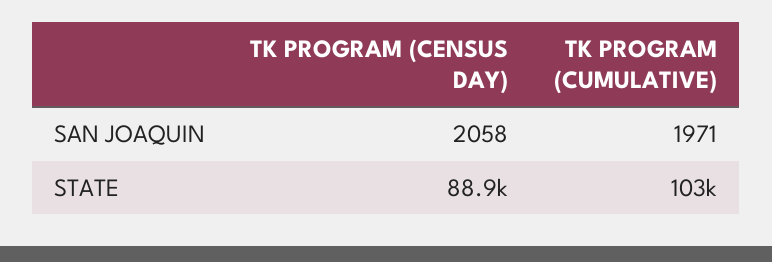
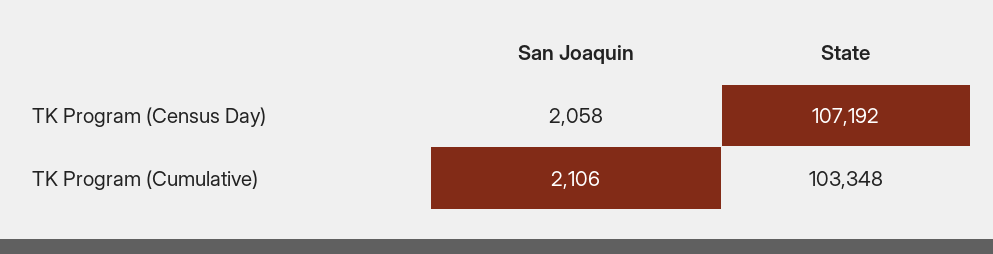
TK PROGRAM (CUMULATIVE), SAN JOAQUIN: 1971 -> 2106
TK PROGRAM (CENSUS DAY), STATE: 88900 -> 107192

